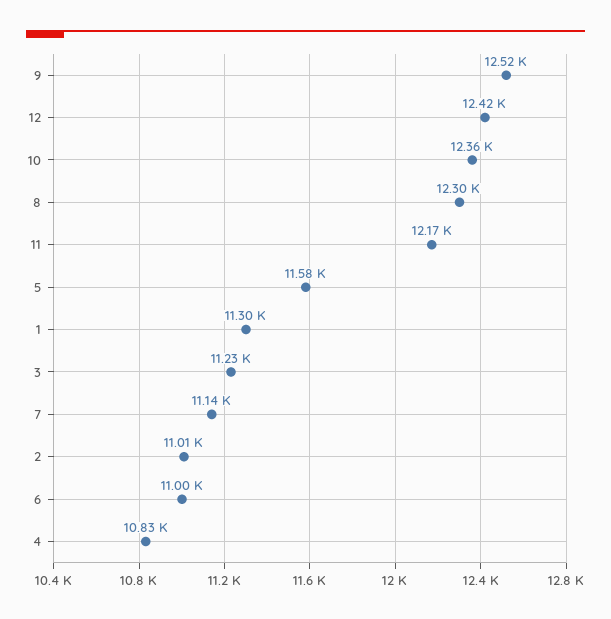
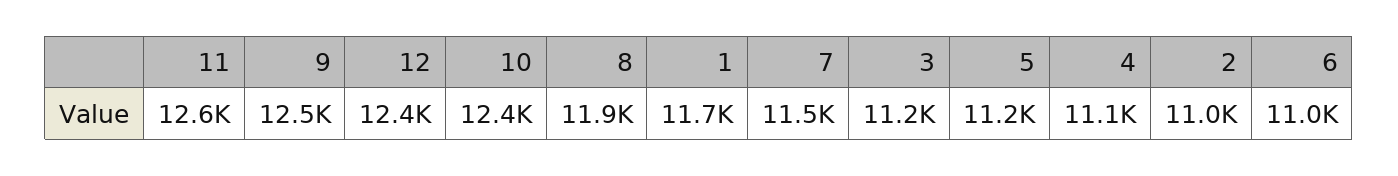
8: 12300 -> 11900
11: 12170 -> 12600
5: 11580 -> 11200
1: 11300 -> 11700
7: 11140 -> 11500
4: 10830 -> 11100

